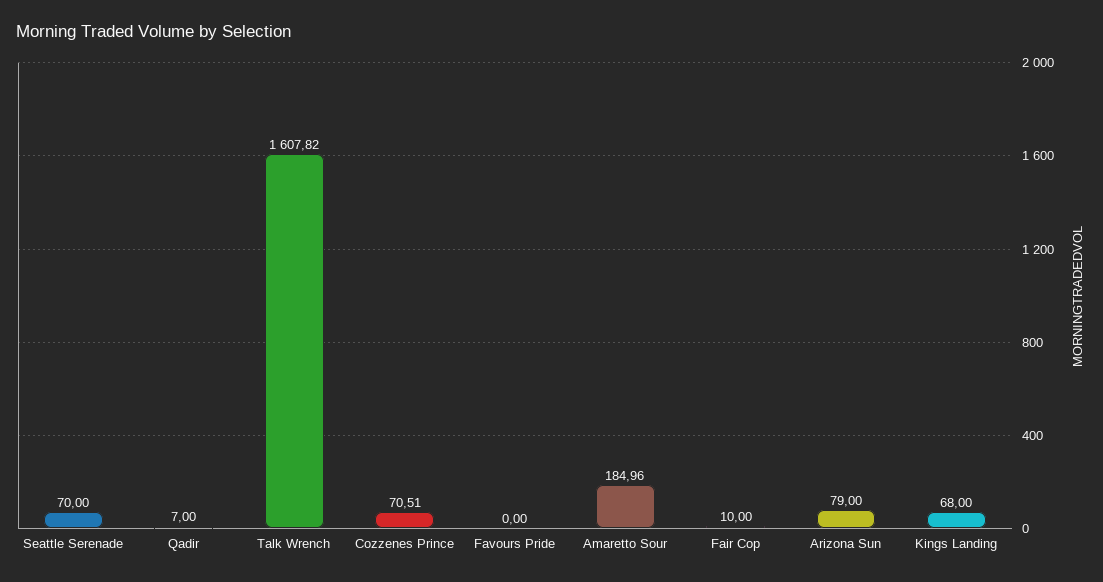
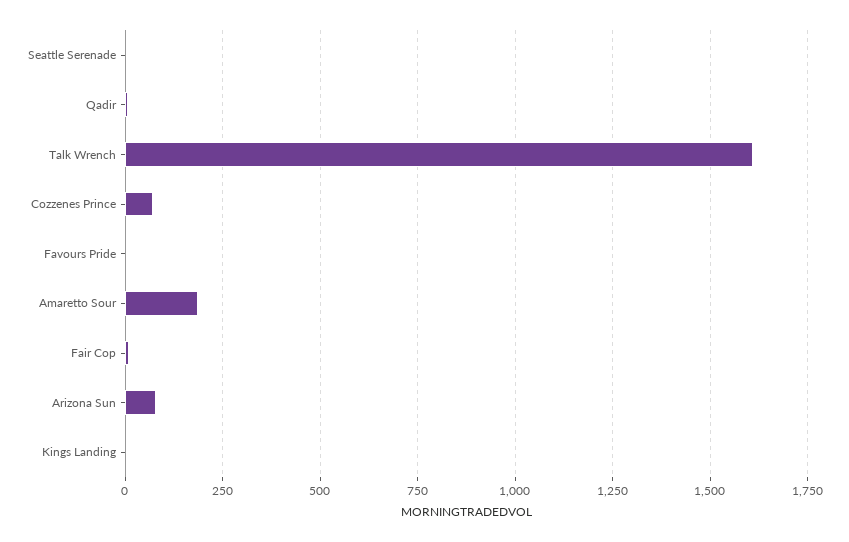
Seattle Serenade: 70 -> 0
Kings Landing: 68 -> 0

